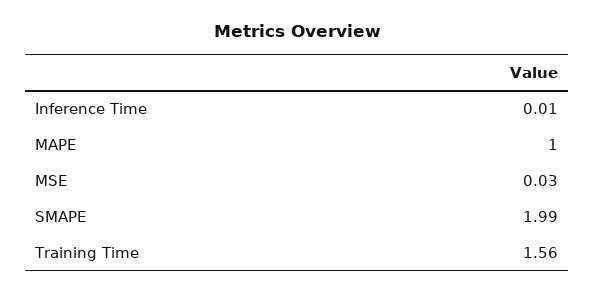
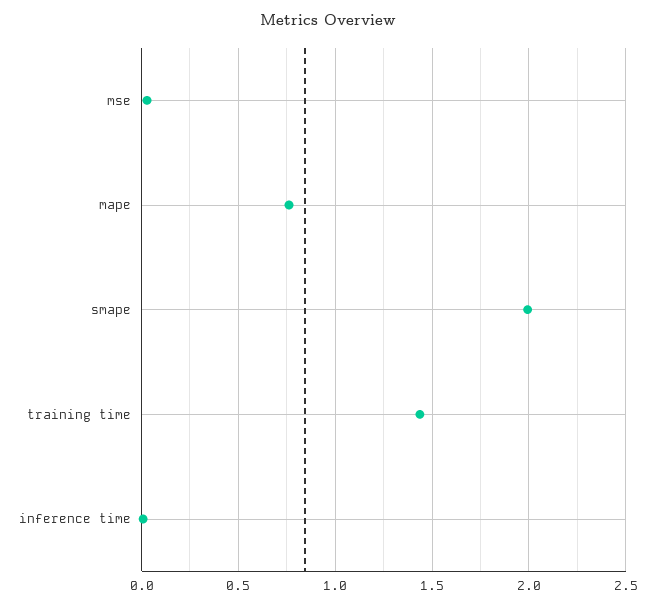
MAPE: 1 -> 0.75
Training Time: 1.56 -> 1.45

